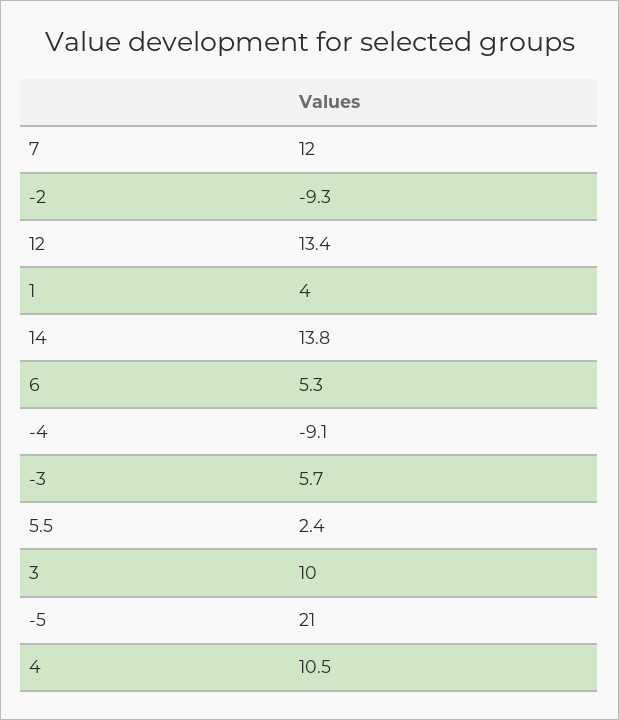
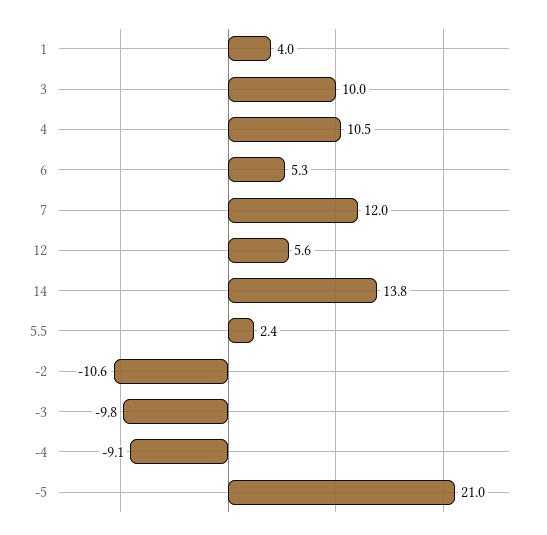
-2: -9.3 -> -10.6
12: 13.4 -> 5.6
-3: 5.7 -> -9.8

